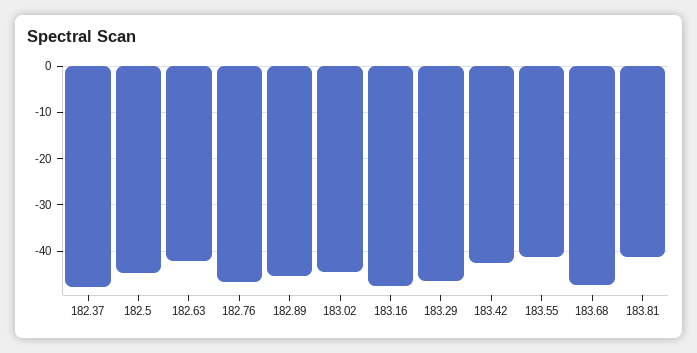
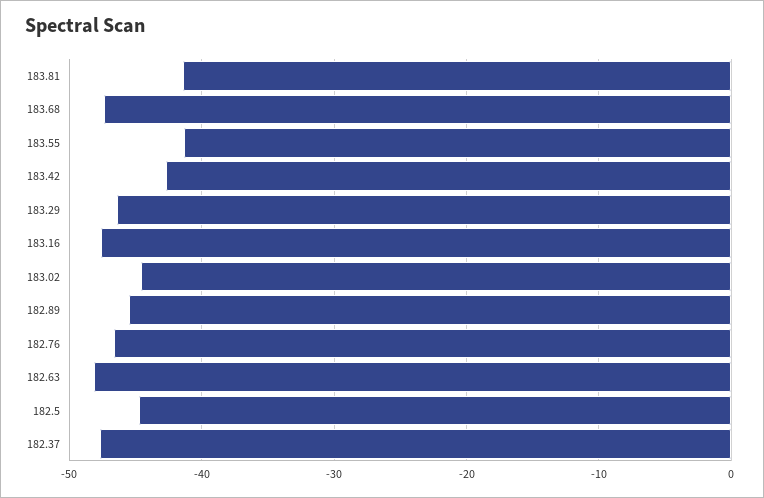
182.63: -42 -> -48

